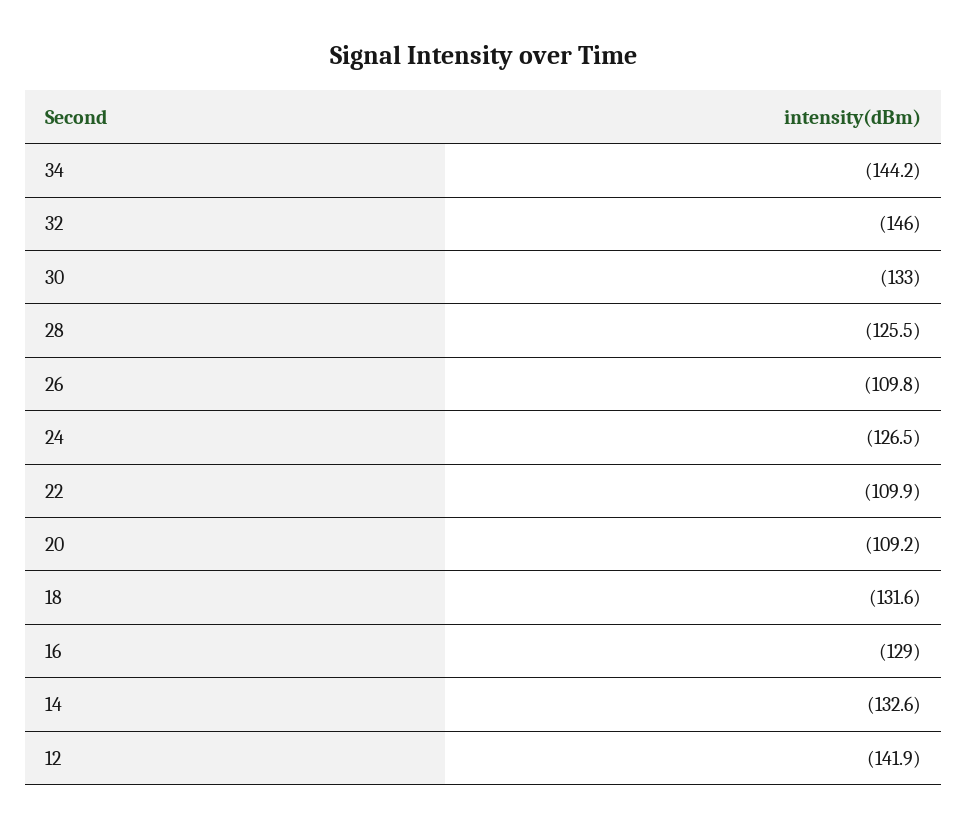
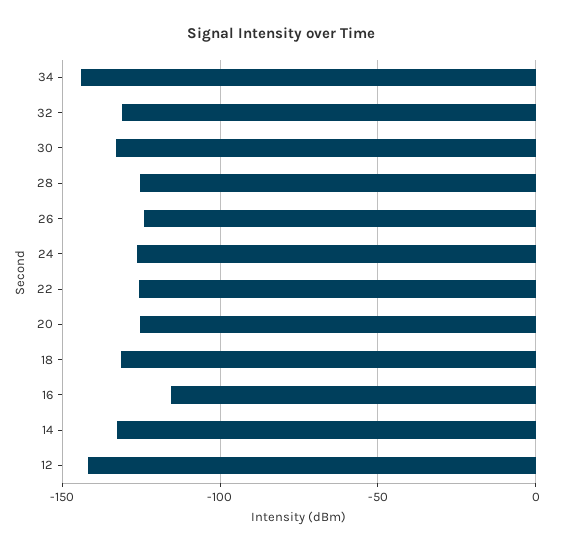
32: -146 -> -130
26: -109.8 -> -125
22: -109.9 -> -125
20: -109.2 -> -125
16: -129 -> -115

